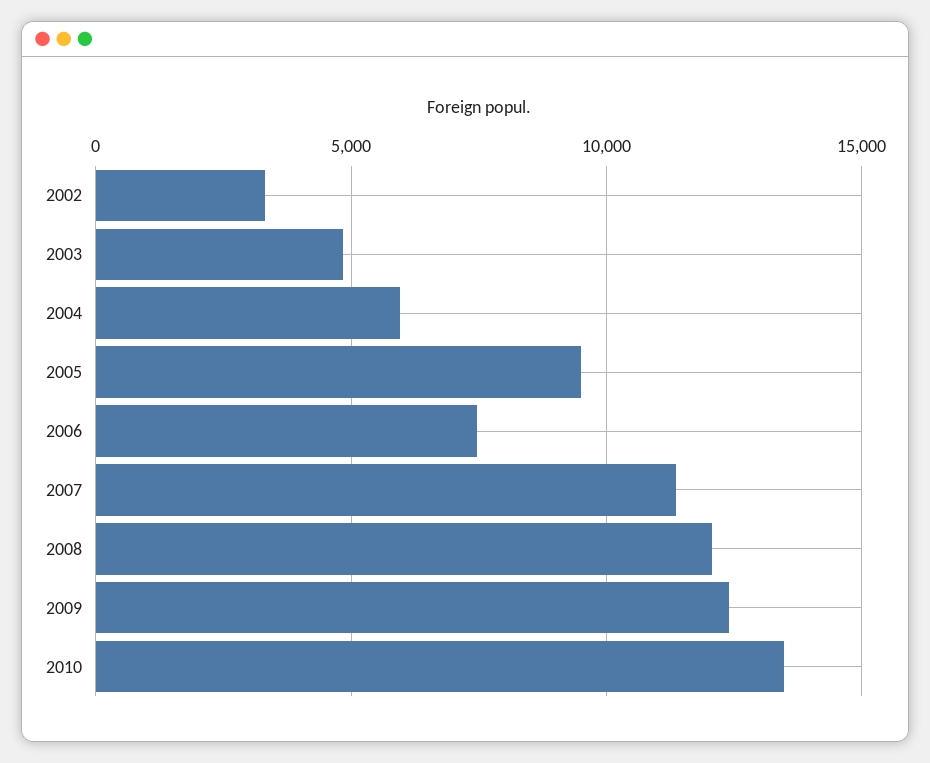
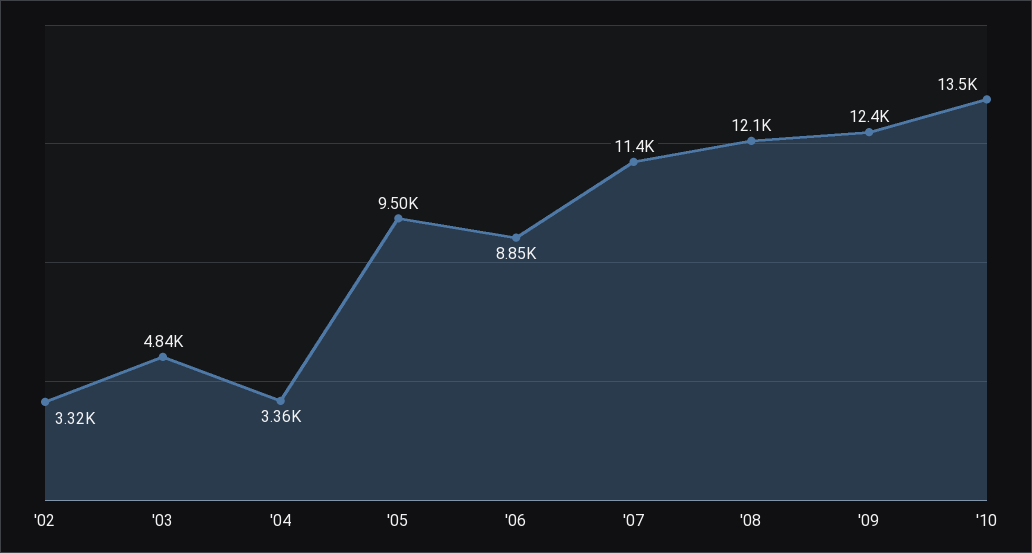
2004: 6000 -> 3360
2006: 7500 -> 8850

